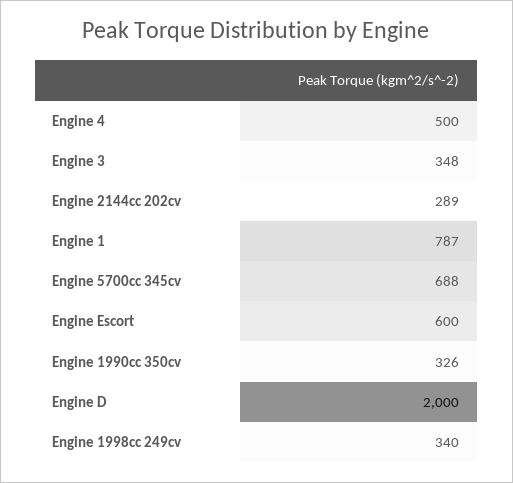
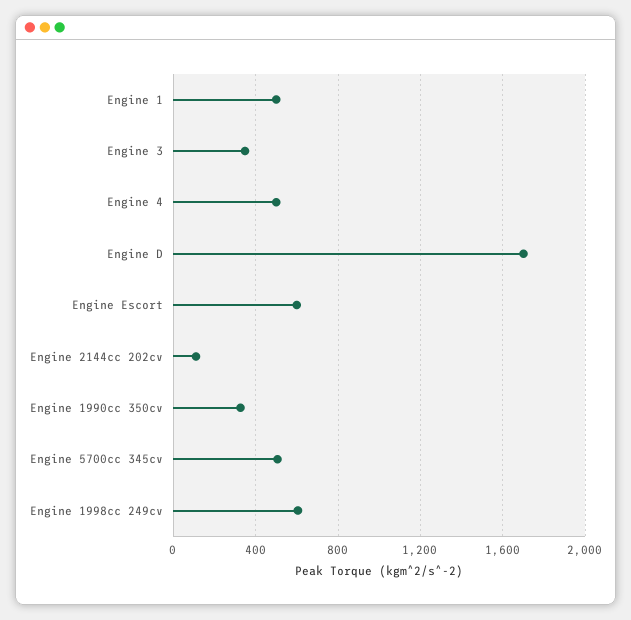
Engine 2144cc 202cv: 289 -> 100
Engine 1: 787 -> 500
Engine 5700cc 345cv: 688 -> 500
Engine D: 2000 -> 1700
Engine 1998cc 249cv: 340 -> 600

